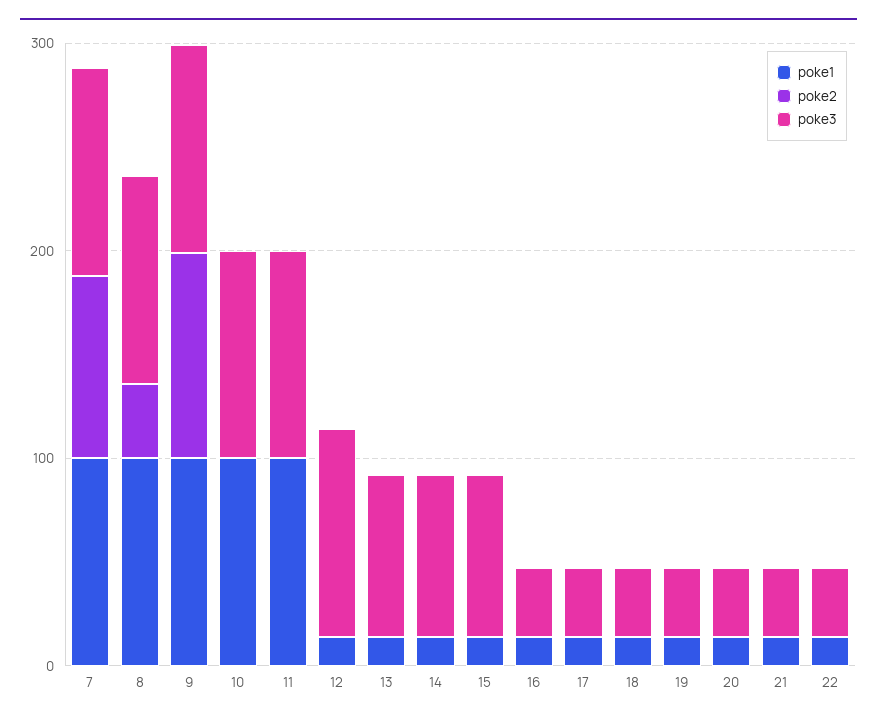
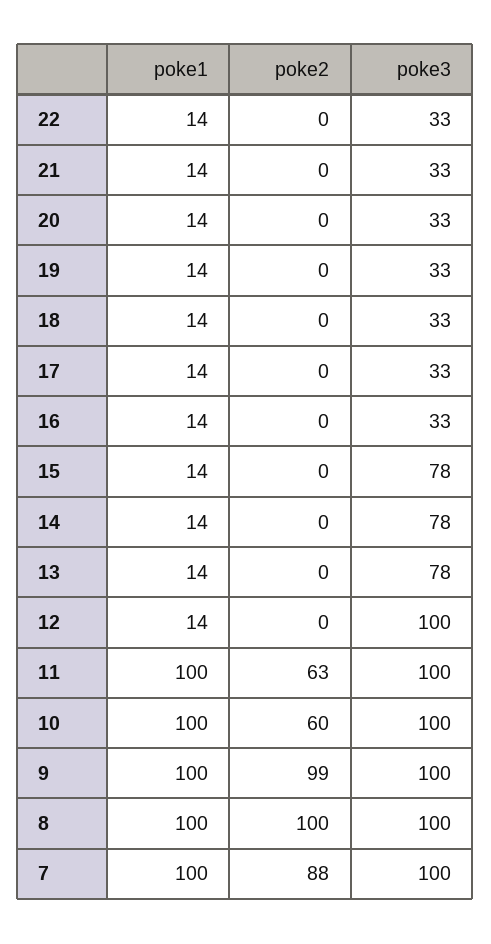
poke2, 8: 40 -> 100
poke2, 10: 0 -> 60
poke2, 11: 0 -> 63

